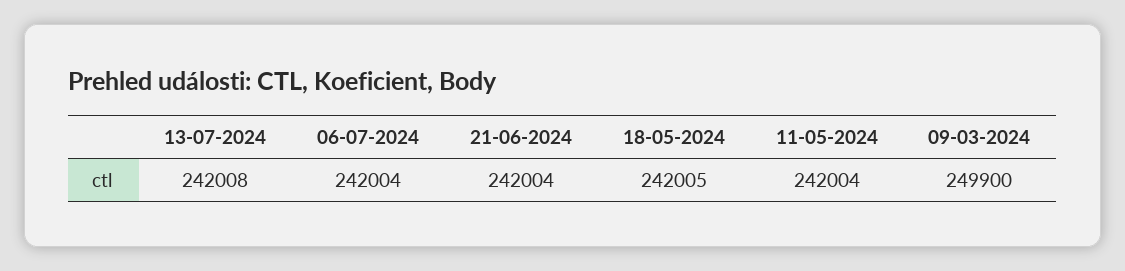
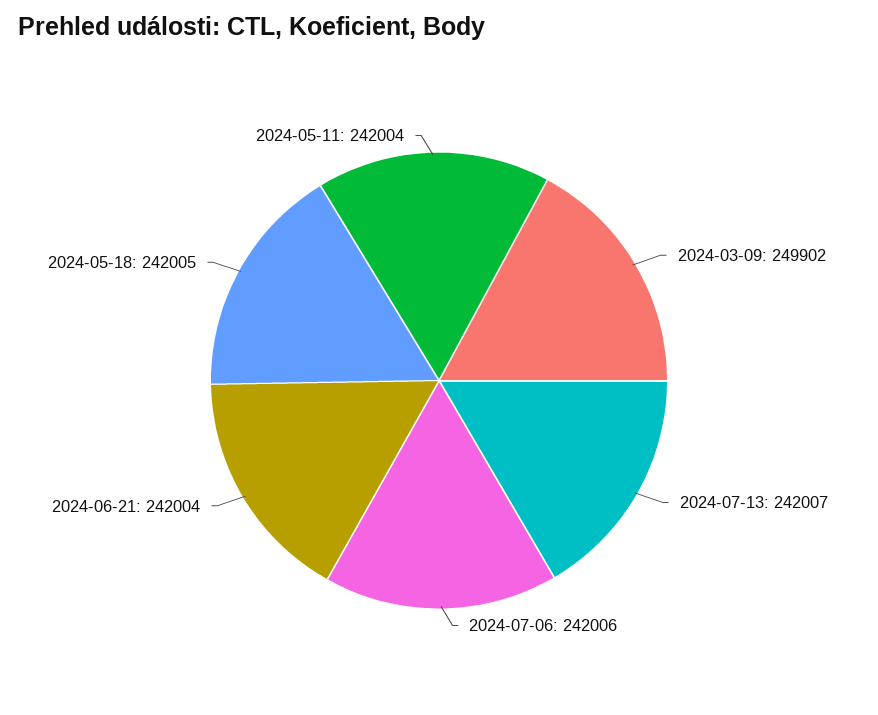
13-07-2024: 242008 -> 242007
06-07-2024: 242004 -> 242006
09-03-2024: 249900 -> 249902

